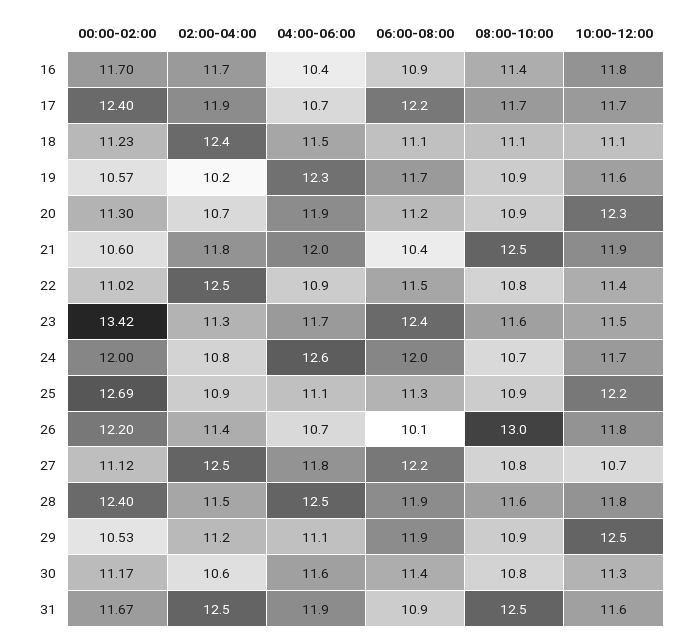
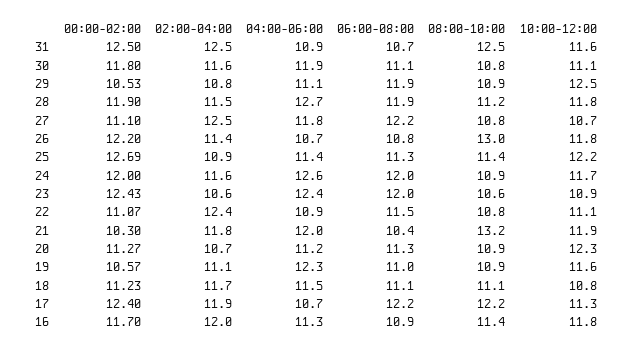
02:00-04:00, 16: 11.7 -> 12
04:00-06:00, 16: 10.4 -> 11.3
08:00-10:00, 17: 11.7 -> 12.2
10:00-12:00, 17: 11.7 -> 11.3
02:00-04:00, 18: 12.4 -> 11.7
10:00-12:00, 18: 11.1 -> 10.8
02:00-04:00, 19: 10.2 -> 11.1
06:00-08:00, 19: 11.7 -> 11
00:00-02:00, 20: 11.3 -> 11.27
04:00-06:00, 20: 11.9 -> 11.2
06:00-08:00, 20: 11.2 -> 11.3
00:00-02:00, 21: 10.6 -> 10.3
08:00-10:00, 21: 12.5 -> 13.2
00:00-02:00, 22: 11.02 -> 11.07
02:00-04:00, 22: 12.5 -> 12.4
10:00-12:00, 22: 11.4 -> 11.1
00:00-02:00, 23: 13.42 -> 12.43
02:00-04:00, 23: 11.3 -> 10.6
04:00-06:00, 23: 11.7 -> 12.4
06:00-08:00, 23: 12.4 -> 12
08:00-10:00, 23: 11.6 -> 10.6
10:00-12:00, 23: 11.5 -> 10.9
02:00-04:00, 24: 10.8 -> 11.6
08:00-10:00, 24: 10.7 -> 10.9
04:00-06:00, 25: 11.1 -> 11.4
08:00-10:00, 25: 10.9 -> 11.4
06:00-08:00, 26: 10.1 -> 10.8
00:00-02:00, 27: 11.12 -> 11.1
00:00-02:00, 28: 12.4 -> 11.9
04:00-06:00, 28: 12.5 -> 12.7
08:00-10:00, 28: 11.6 -> 11.2
02:00-04:00, 29: 11.2 -> 10.8
00:00-02:00, 30: 11.17 -> 11.8
02:00-04:00, 30: 10.6 -> 11.6
04:00-06:00, 30: 11.6 -> 11.9
06:00-08:00, 30: 11.4 -> 11.1
10:00-12:00, 30: 11.3 -> 11.1
00:00-02:00, 31: 11.67 -> 12.5
04:00-06:00, 31: 11.9 -> 10.9
06:00-08:00, 31: 10.9 -> 10.7

